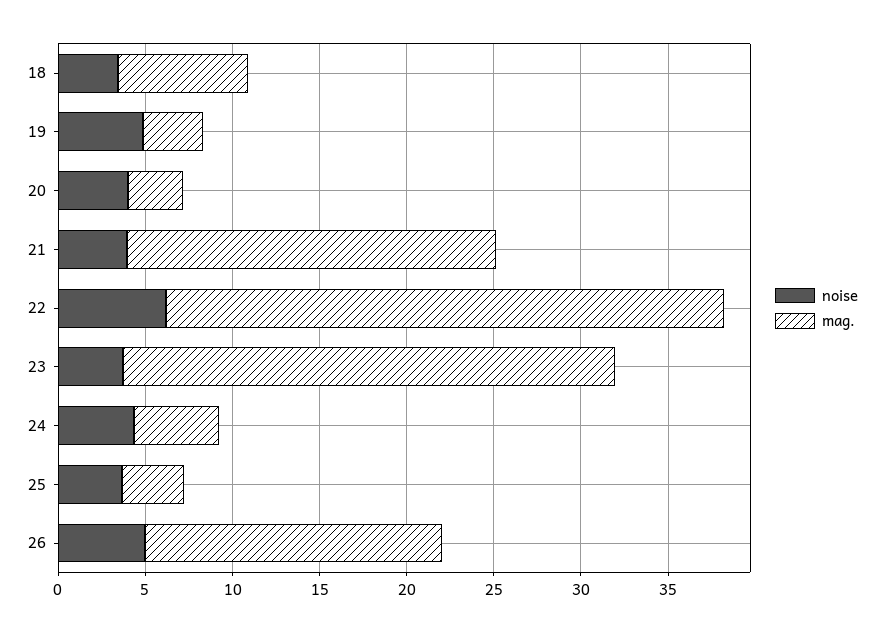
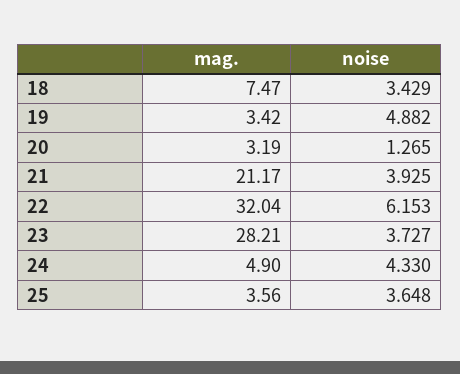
noise, 20: 4 -> 1.265
noise, 26: 5 -> none
mag., 26: 17 -> none

